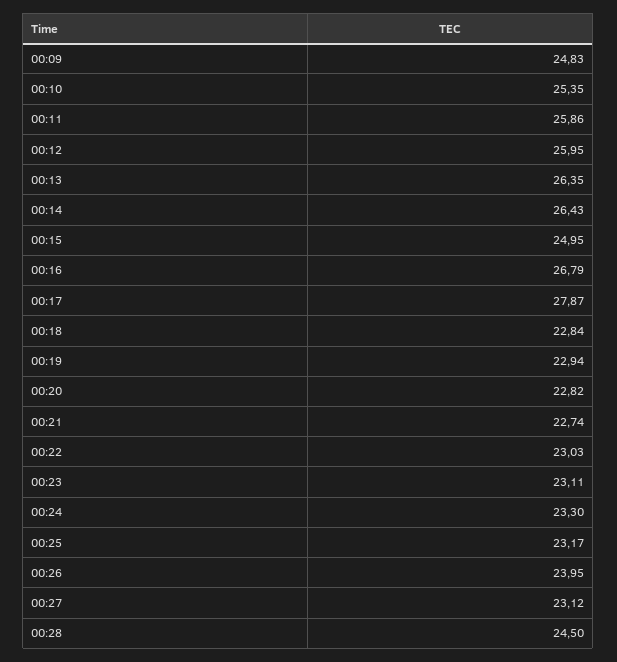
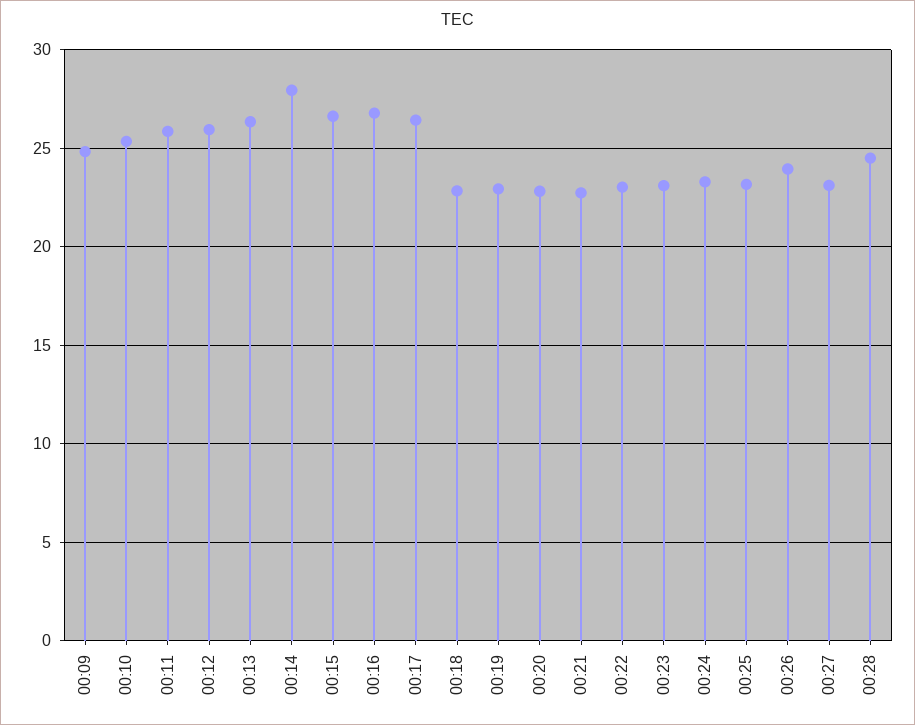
00:14: 26.43 -> 28
00:15: 24.95 -> 26.5
00:17: 27.87 -> 26.5

